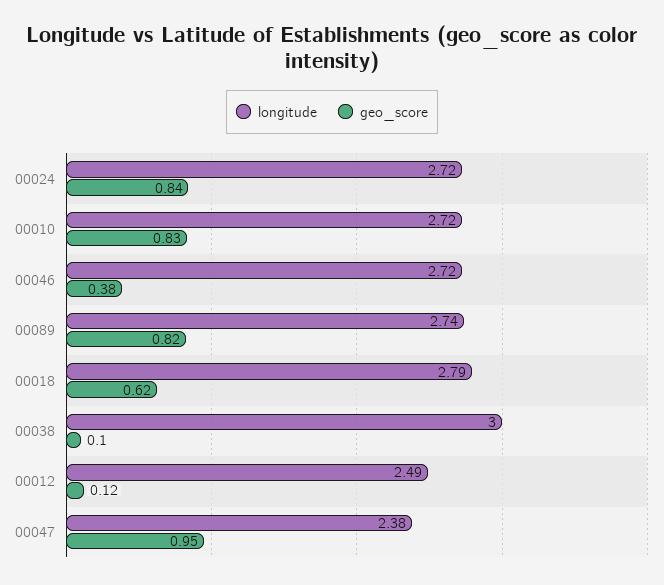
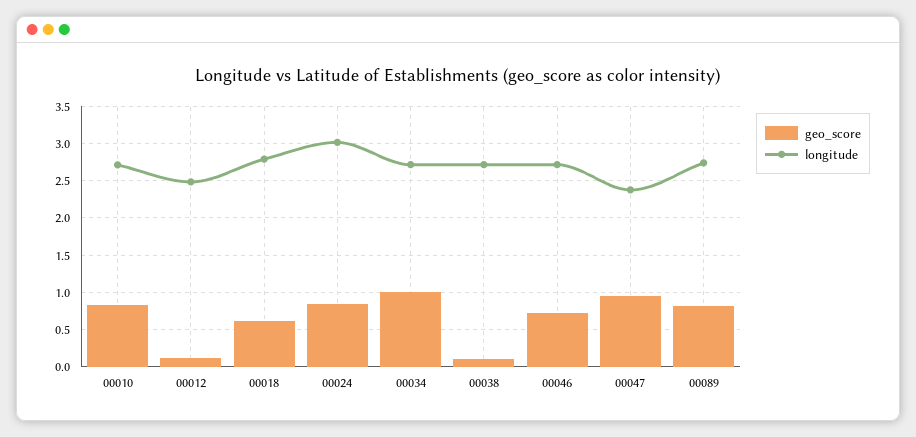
longitude, 00024: 2.72 -> 3
geo_score, 00046: 0.38 -> 0.7
longitude, 00038: 3 -> 2.7
geo_score, 00034: none -> 1
longitude, 00034: none -> 2.7

